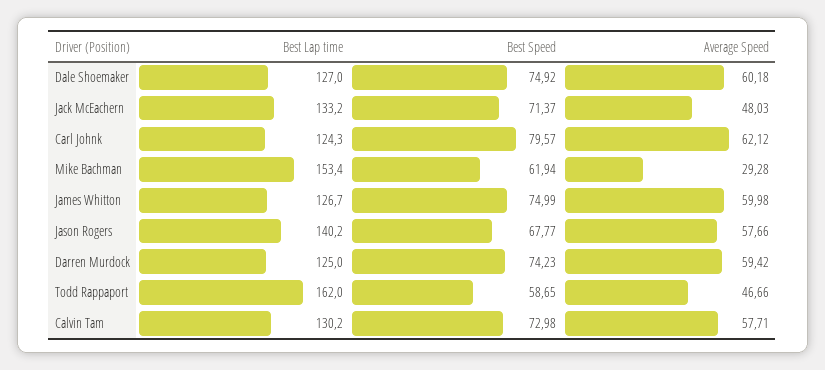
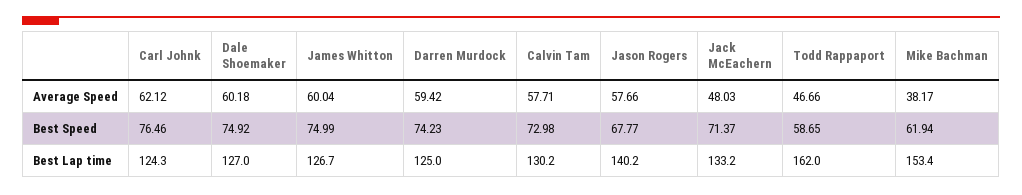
Best Speed, Carl Johnk: 79.57 -> 76.46
Average Speed, Mike Bachman: 29.28 -> 38.17
Average Speed, James Whitton: 59.98 -> 60.04

